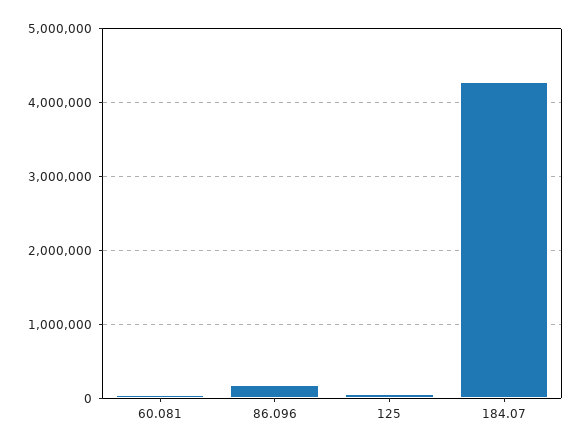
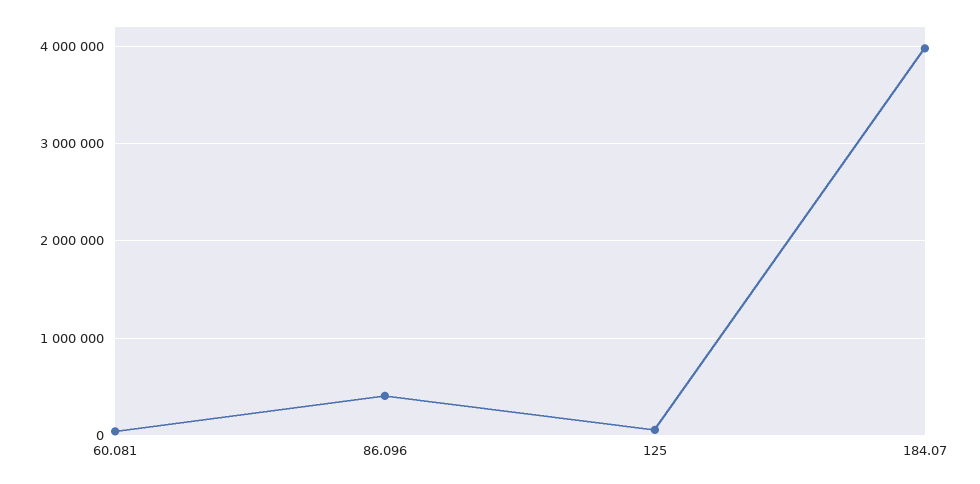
86.096: 200000 -> 400000
184.07: 4300000 -> 4000000

